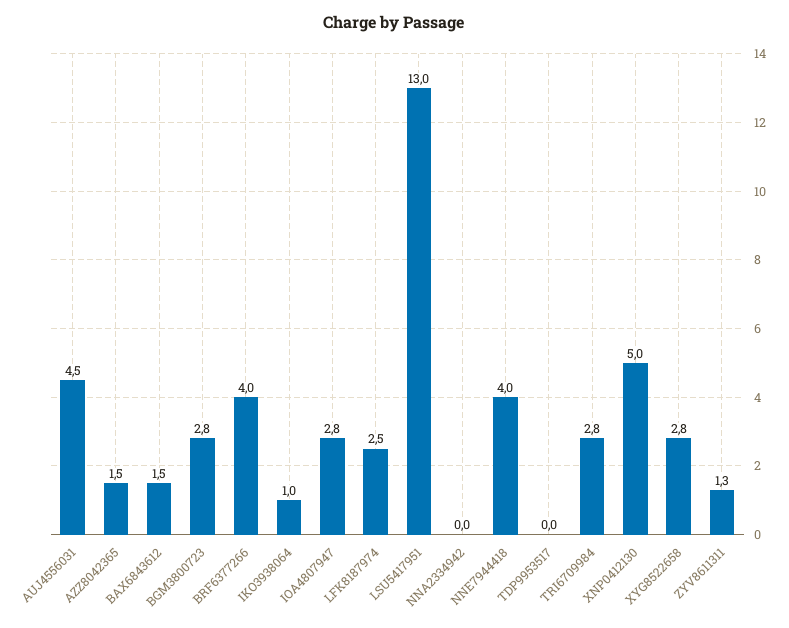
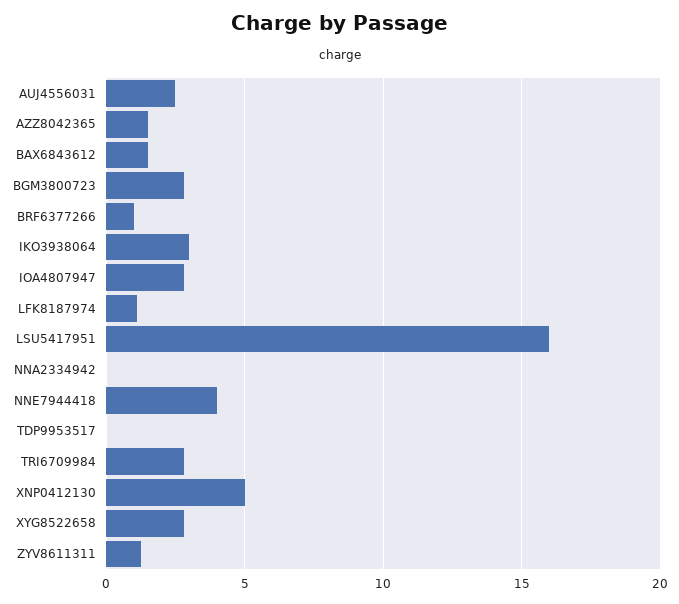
AUJ4556031: 4.5 -> 2.5
BRF6377266: 4 -> 1
IKO3938064: 1 -> 3
LFK8187974: 2.5 -> 1
LSU5417951: 13 -> 16

